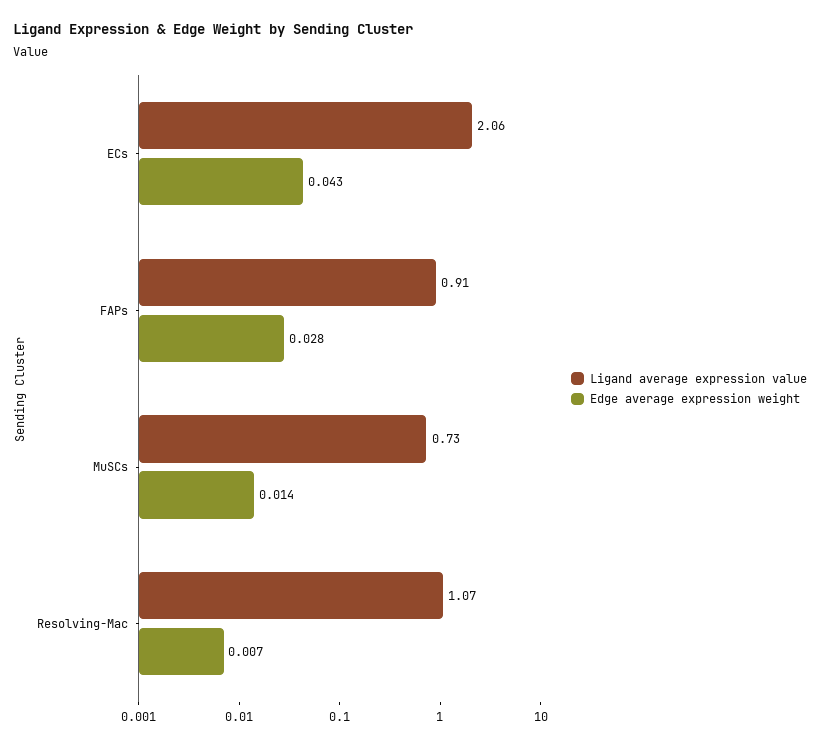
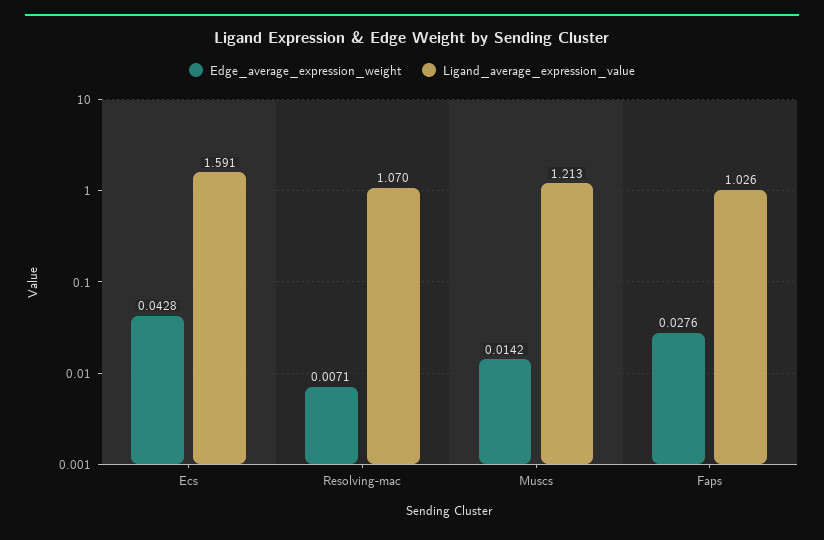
Ligand average expression value, ECs: 2.06 -> 1.591
Ligand average expression value, FAPs: 0.91 -> 1.026
Ligand average expression value, MuSCs: 0.73 -> 1.213

